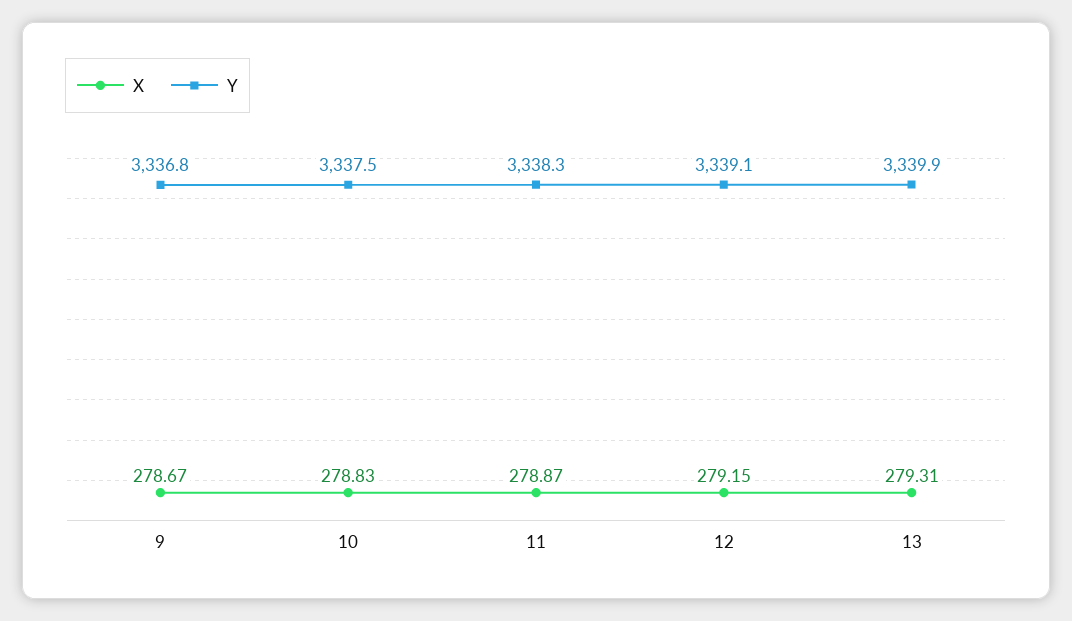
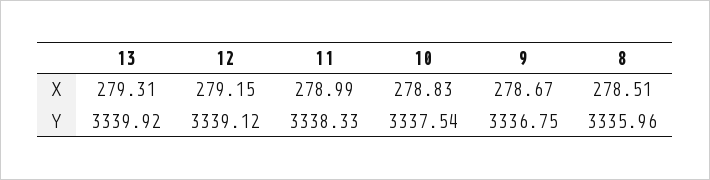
X, 11: 278.87 -> 278.99
X, 8: none -> 278.51
Y, 8: none -> 3335.96

